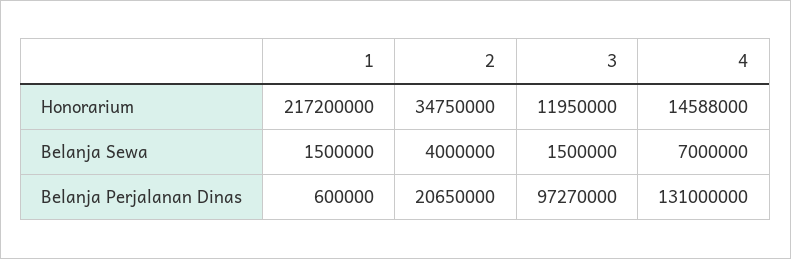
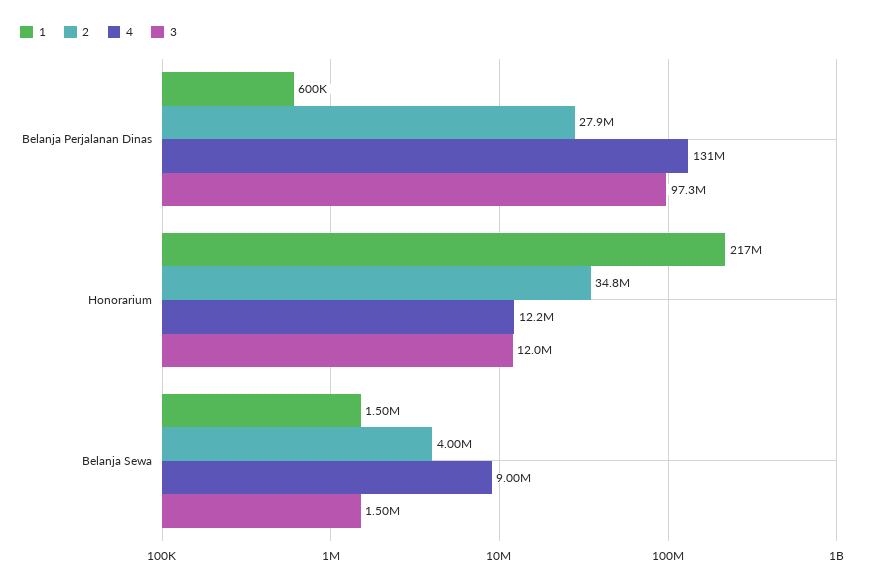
4, Honorarium: 14588000 -> 12200000
4, Belanja Sewa: 7000000 -> 9000000
2, Belanja Perjalanan Dinas: 20650000 -> 27900000

